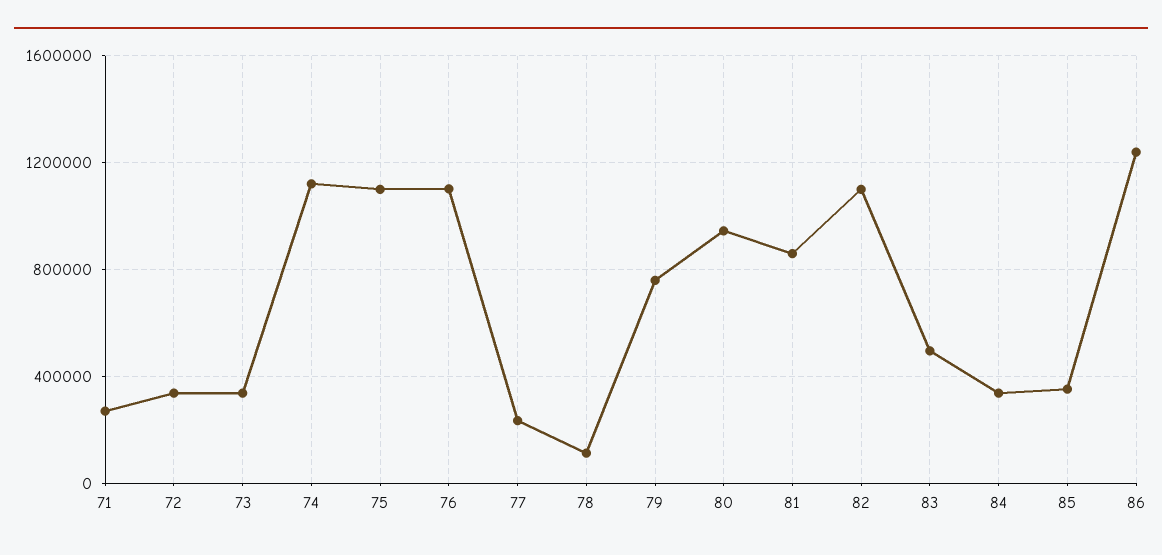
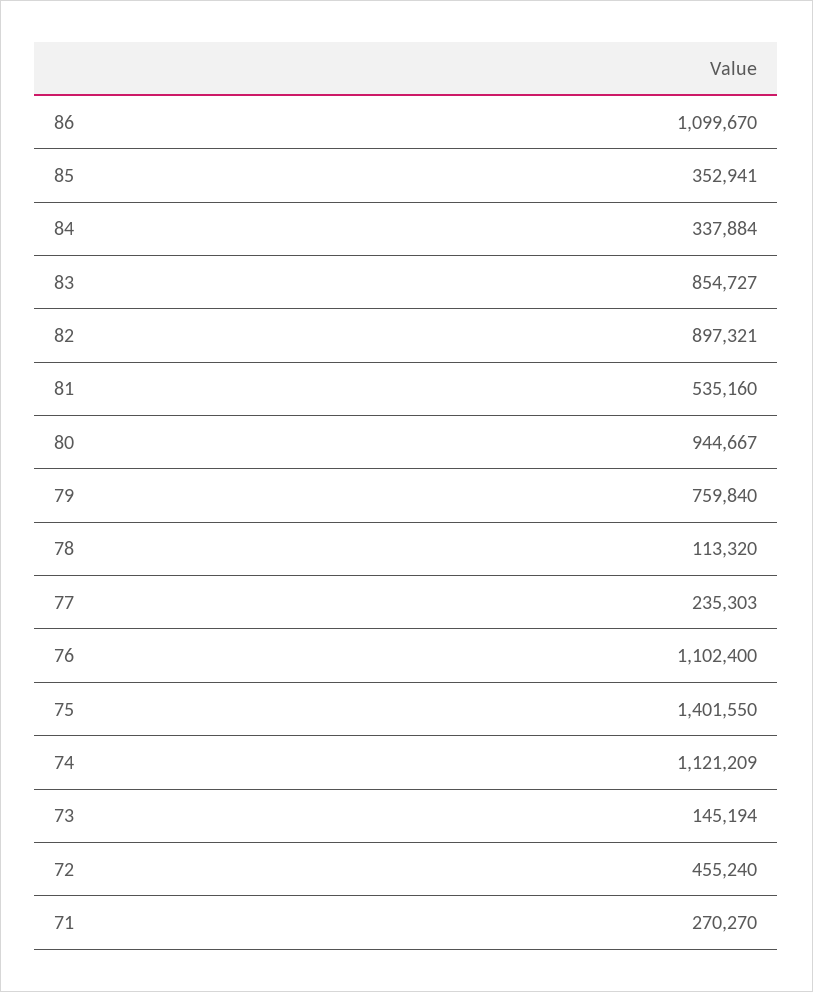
72: 350000 -> 455240
73: 350000 -> 145194
75: 1100000 -> 1401550
81: 850000 -> 535160
82: 1100000 -> 897321
83: 500000 -> 854727
86: 1250000 -> 1099670

